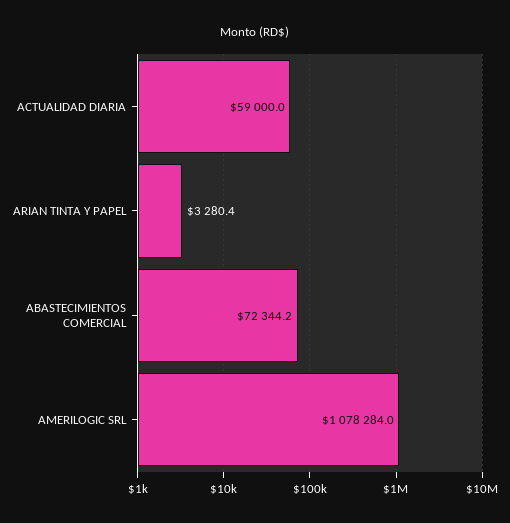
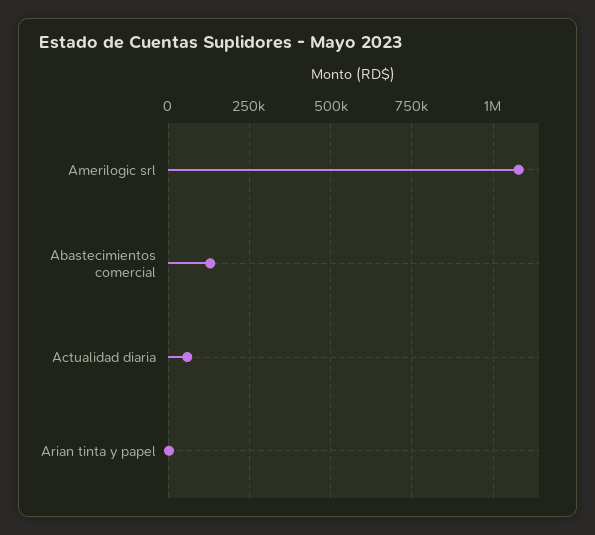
ABASTECIMIENTOS COMERCIAL: 72344.2 -> 125000

